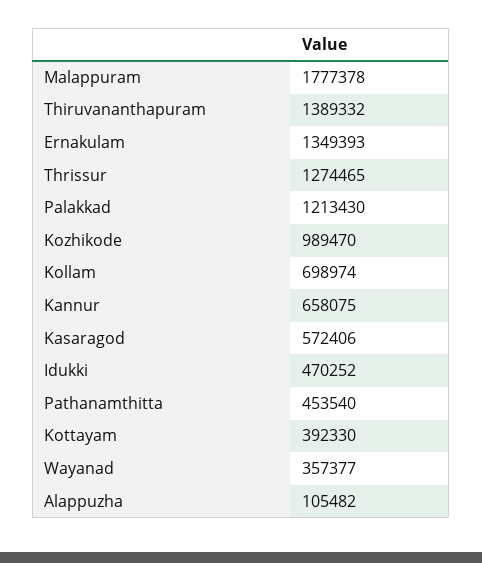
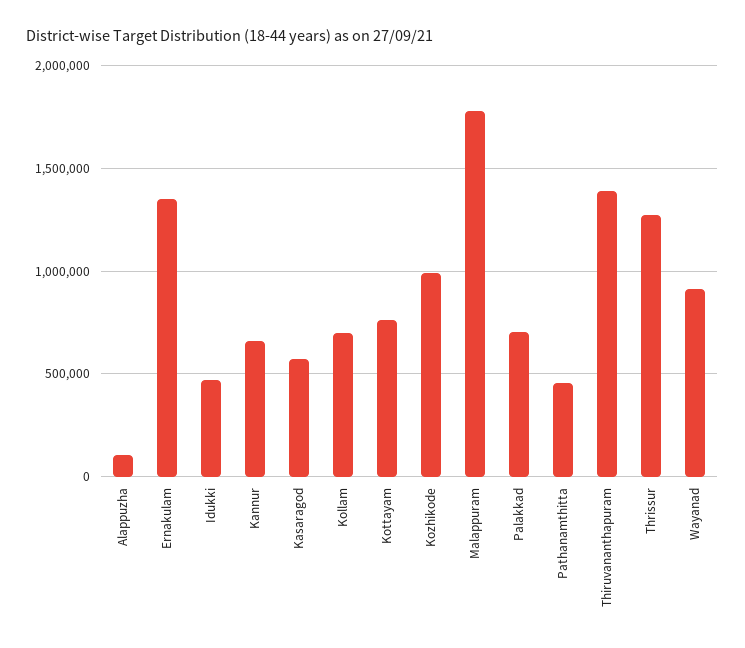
Palakkad: 1213430 -> 700000
Kottayam: 392330 -> 750000
Wayanad: 357377 -> 900000

